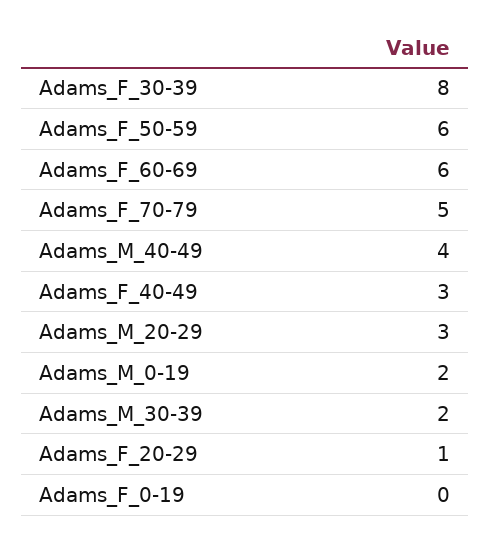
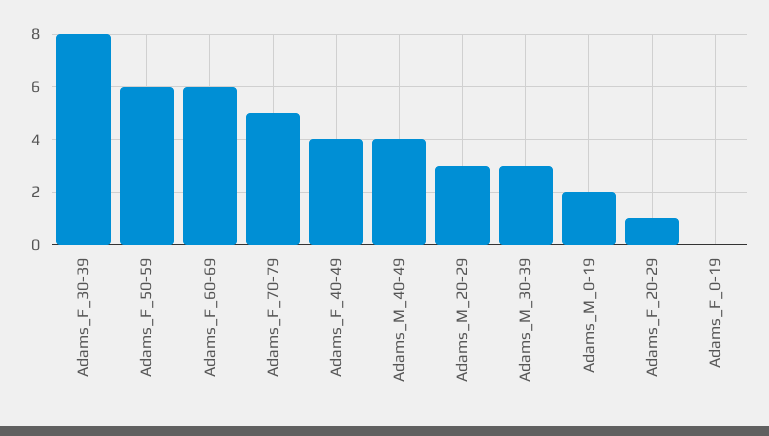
Adams_F_40-49: 3 -> 4
Adams_M_30-39: 2 -> 3

